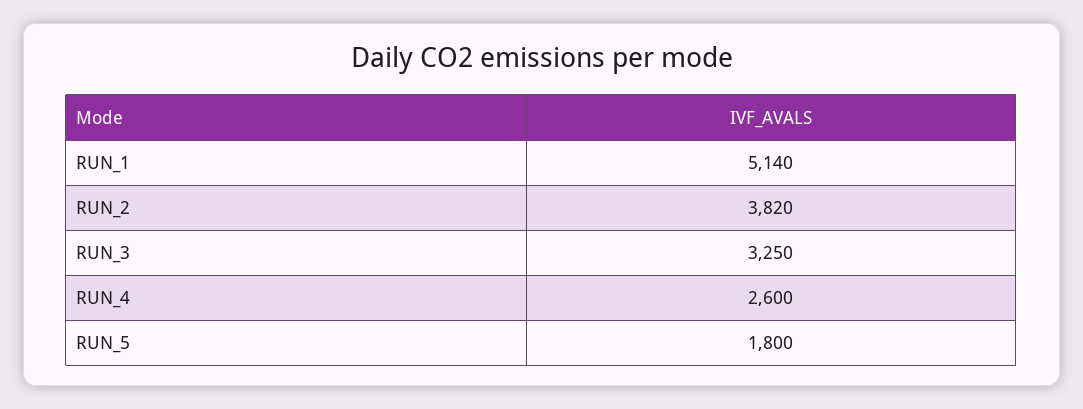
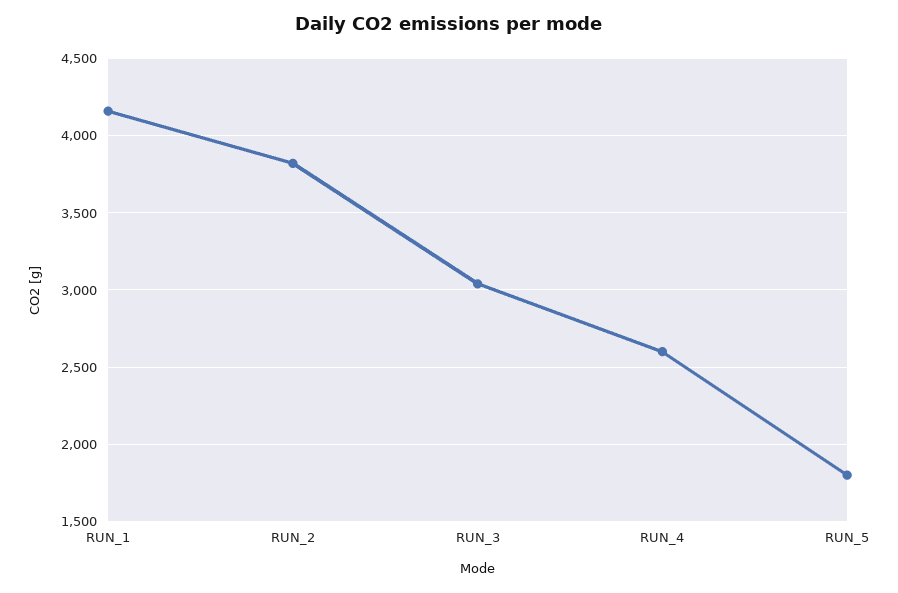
RUN_1: 5140 -> 4150
RUN_3: 3250 -> 3050

